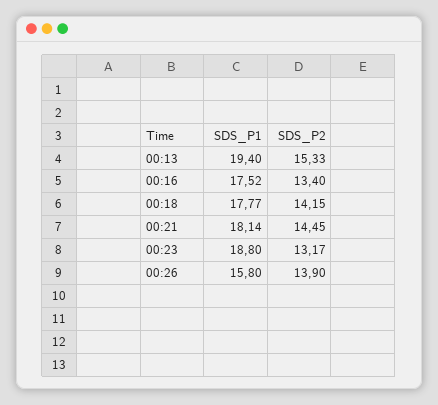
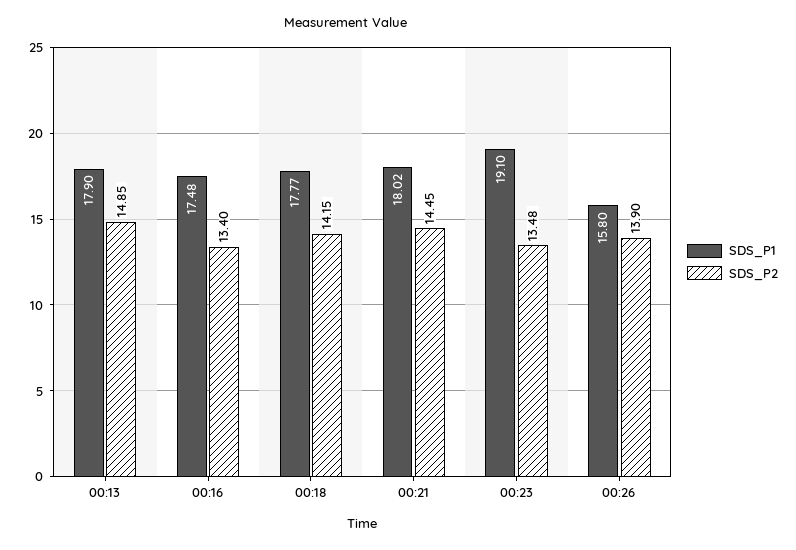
SDS_P1, 00:13: 19.4 -> 17.9
SDS_P2, 00:13: 15.33 -> 14.85
SDS_P1, 00:16: 17.52 -> 17.48
SDS_P1, 00:21: 18.14 -> 18.02
SDS_P1, 00:23: 18.8 -> 19.1
SDS_P2, 00:23: 13.17 -> 13.48

